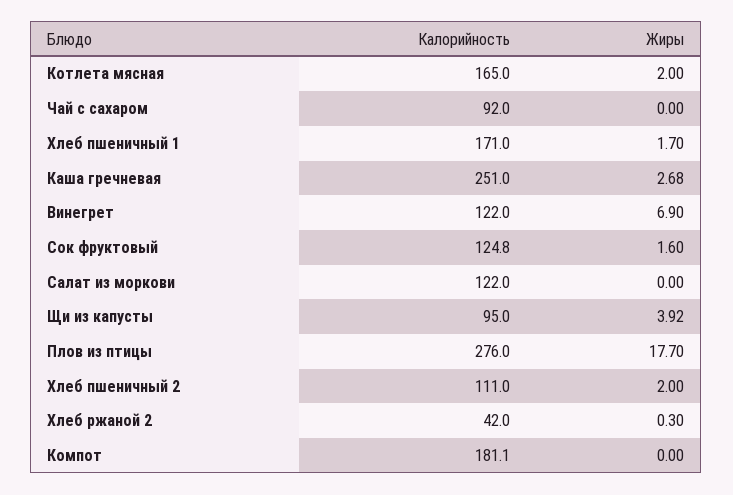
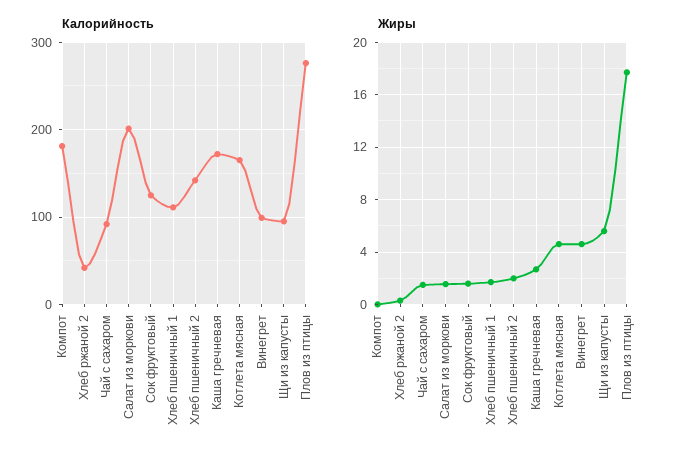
Жиры, Котлета мясная: 2 -> 4.5
Жиры, Чай с сахаром: 0 -> 1.5
Калорийность, Хлеб пшеничный 1: 171 -> 110
Калорийность, Каша гречневая: 251 -> 170
Калорийность, Винегрет: 122 -> 100
Жиры, Винегрет: 6.9 -> 4.5
Калорийность, Салат из моркови: 122 -> 200
Жиры, Салат из моркови: 0 -> 1.5
Жиры, Щи из капусты: 3.92 -> 5.5
Калорийность, Хлеб пшеничный 2: 111 -> 140

